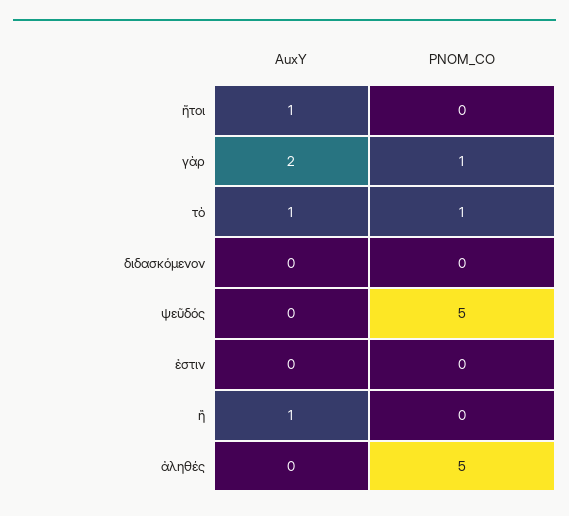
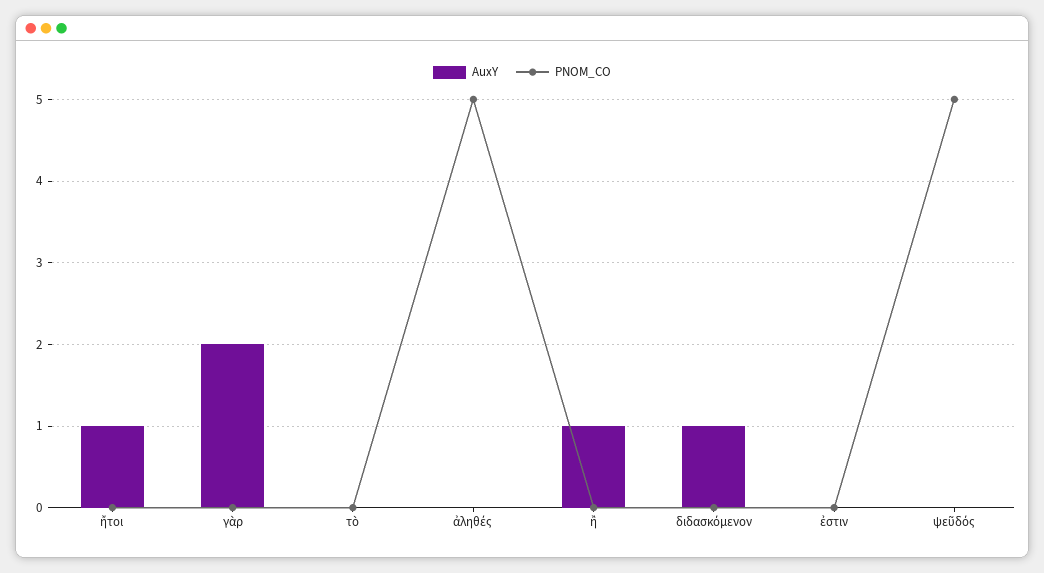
PNOM_CO, γὰρ: 1 -> 0
AuxY, τὸ: 1 -> 0
PNOM_CO, τὸ: 1 -> 0
AuxY, διδασκόμενον: 0 -> 1

